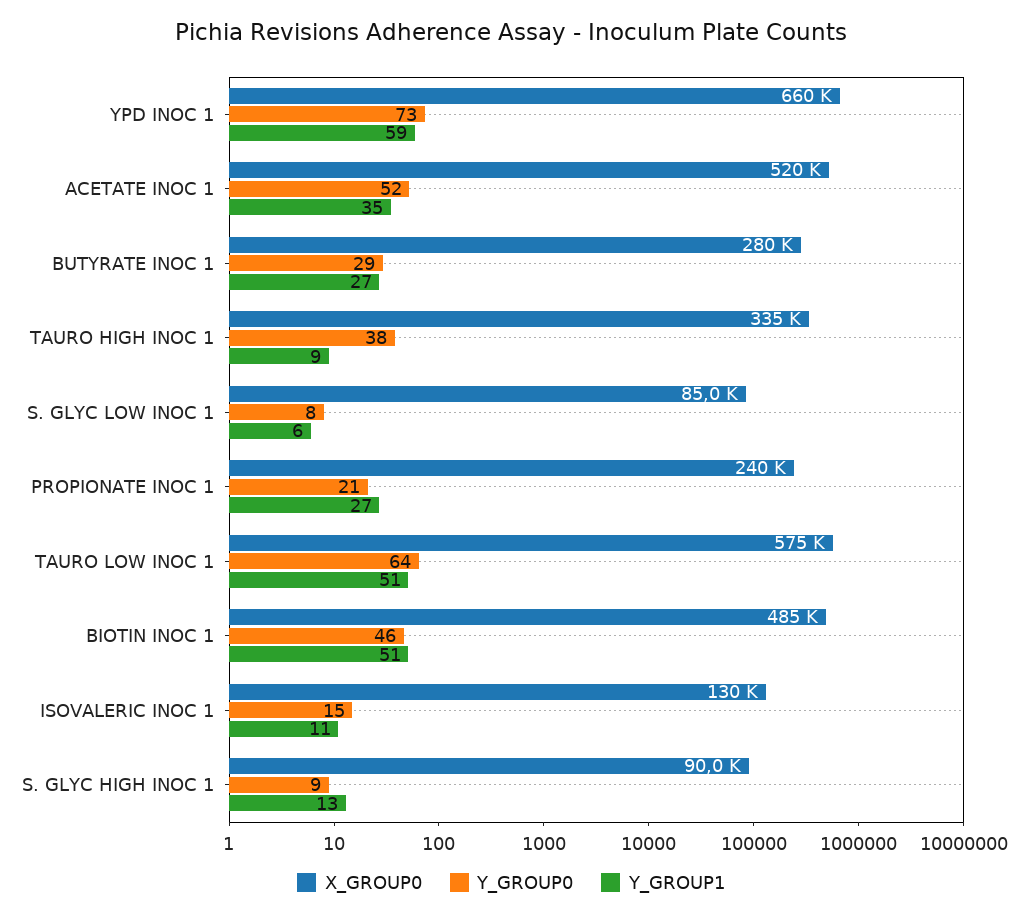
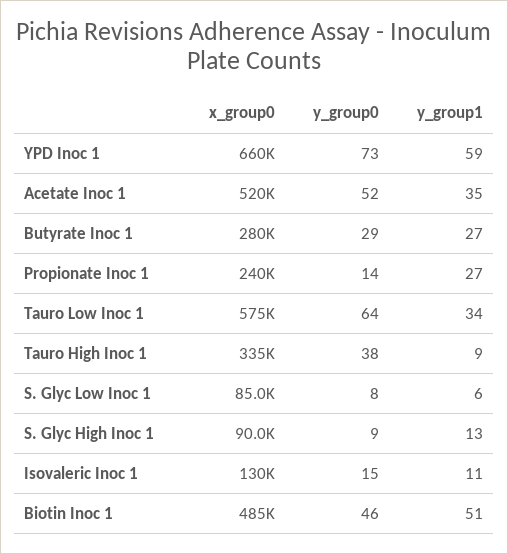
Y_GROUP0, PROPIONATE INOC 1: 21 -> 14
Y_GROUP1, TAURO LOW INOC 1: 51 -> 34

